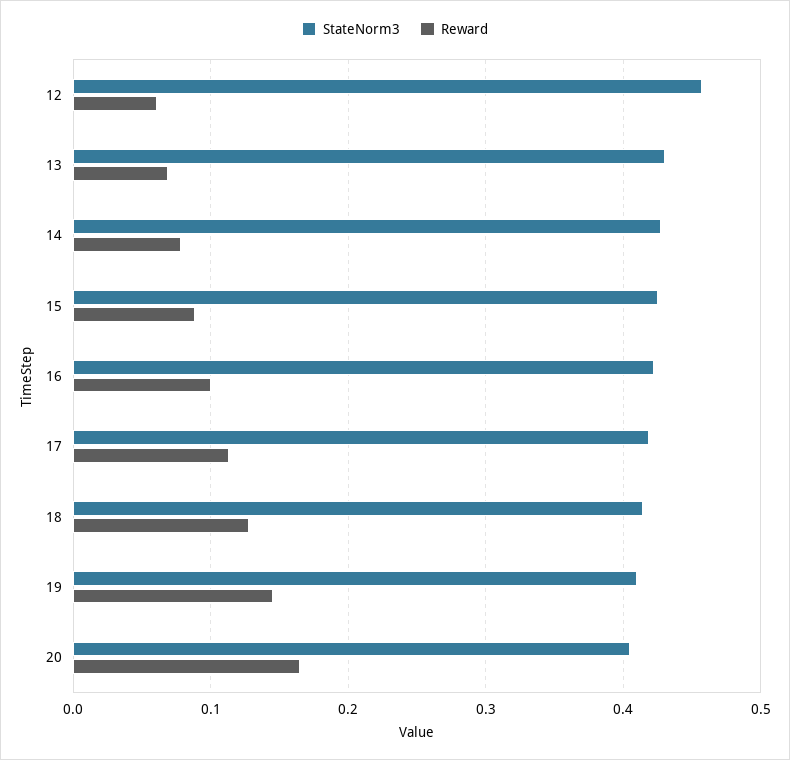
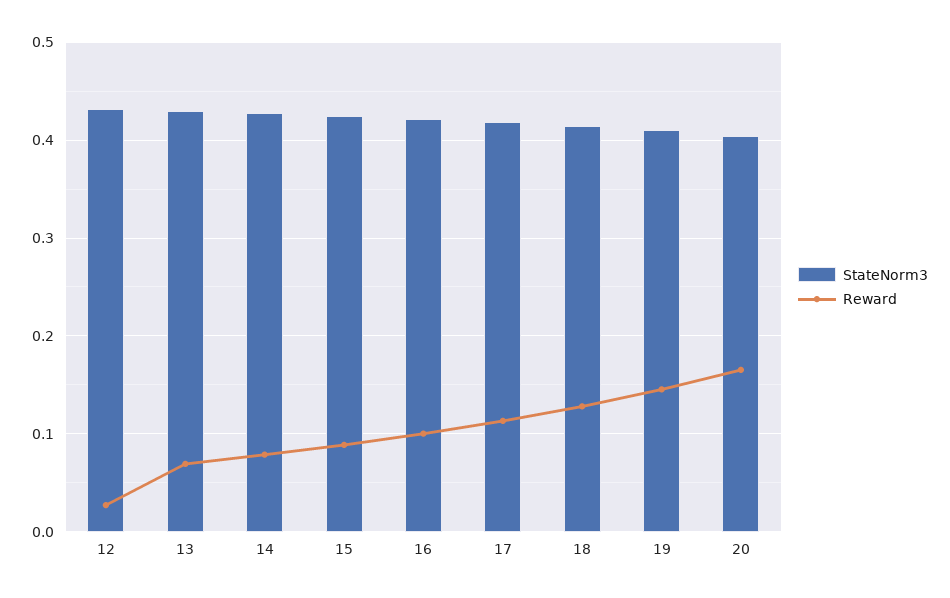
StateNorm3, 12: 0.46 -> 0.43
Reward, 12: 0.06 -> 0.03

